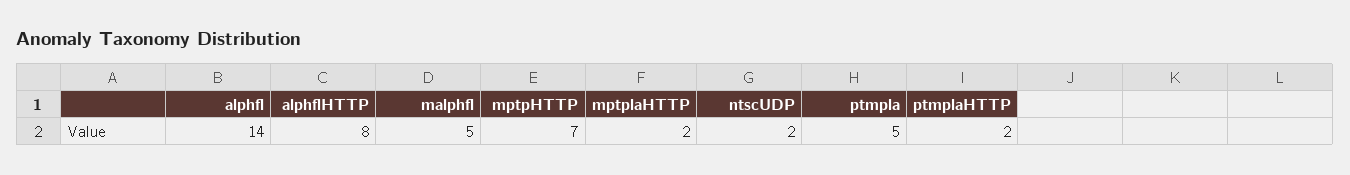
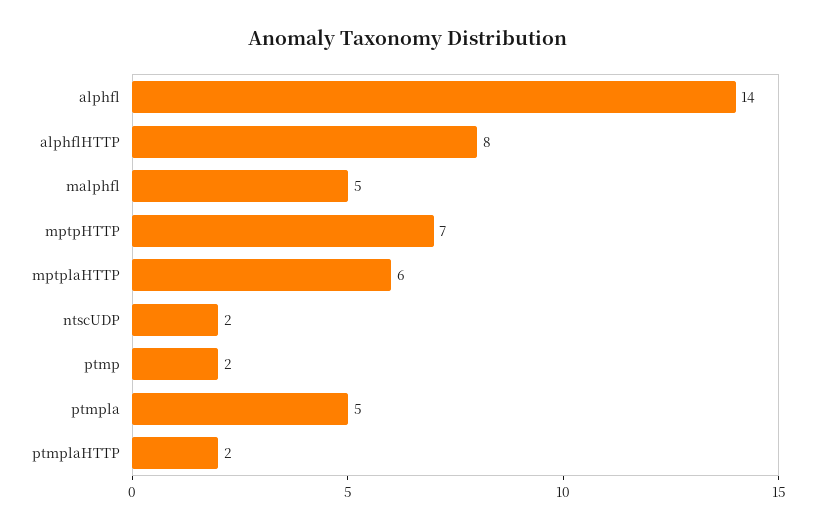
mptplaHTTP: 2 -> 6
ptmp: none -> 2

